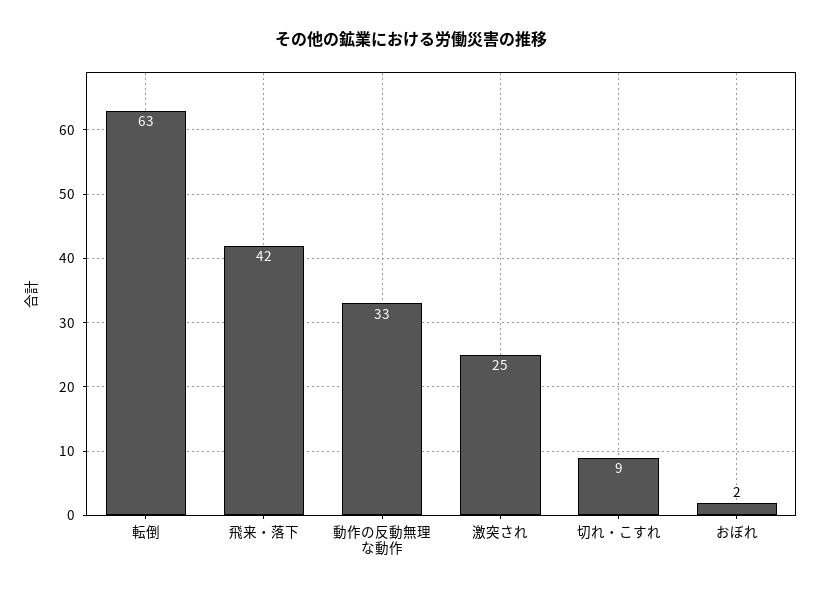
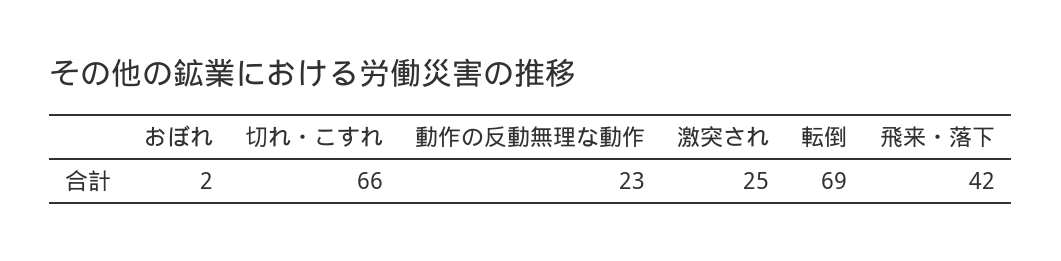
転倒: 63 -> 69
動作の反動無理な動作: 33 -> 23
切れ・こすれ: 9 -> 66

